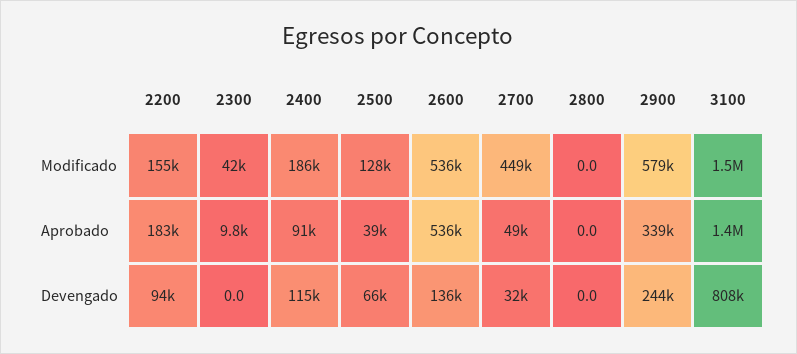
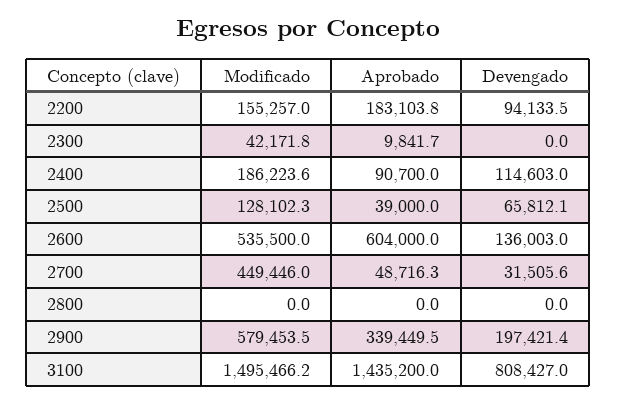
2600, Aprobado: 536000 -> 604000
2900, Devengado: 244000 -> 197421.4

